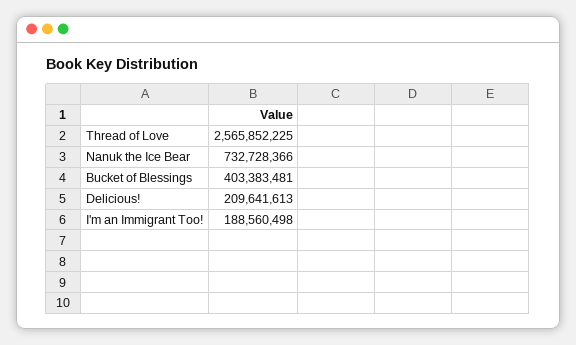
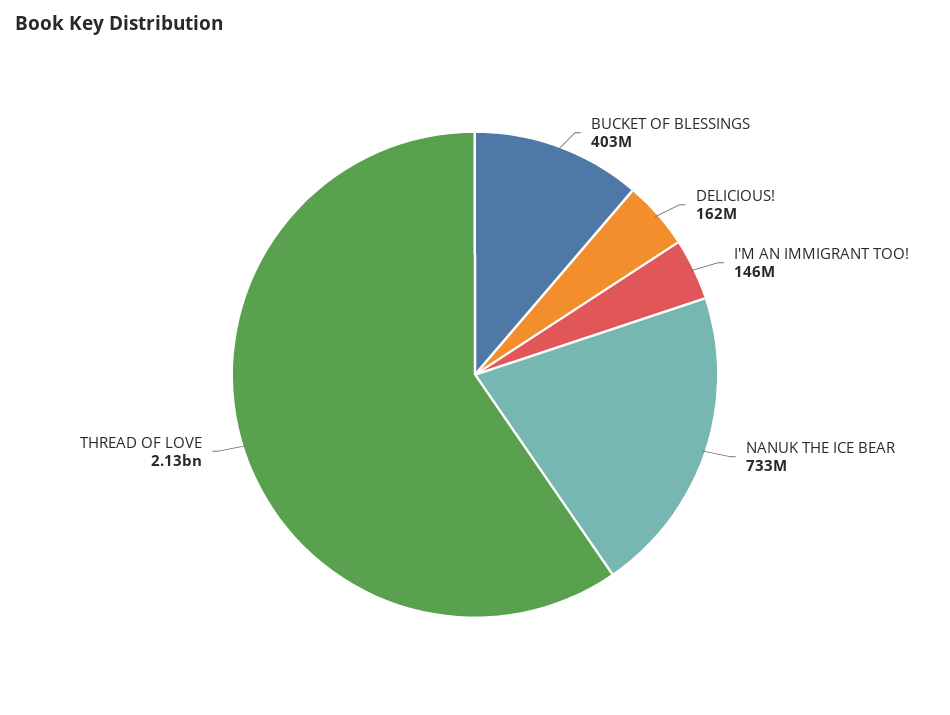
Thread of Love: 2565852225 -> 2130000000
Delicious!: 209641613 -> 162000000
I'm an Immigrant Too!: 188560498 -> 146000000

